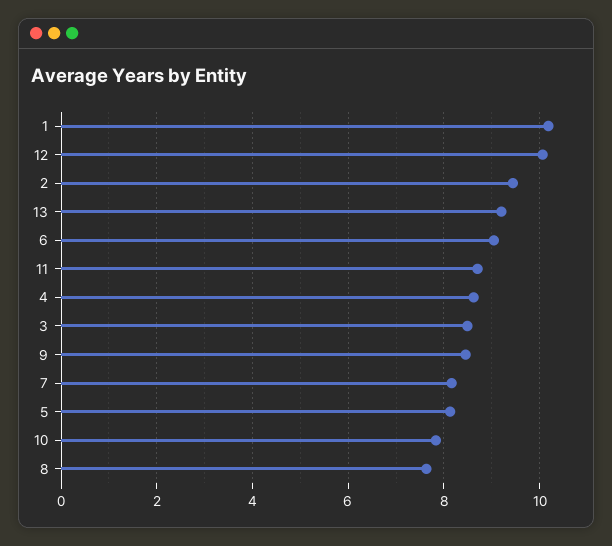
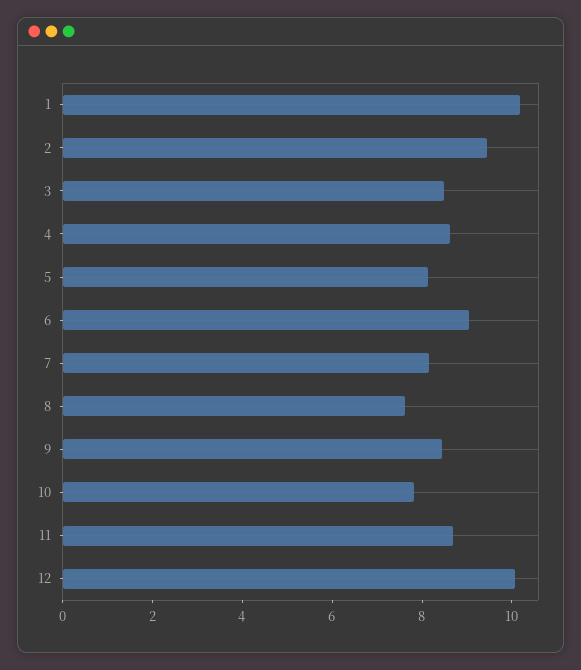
13: 9.2 -> none

